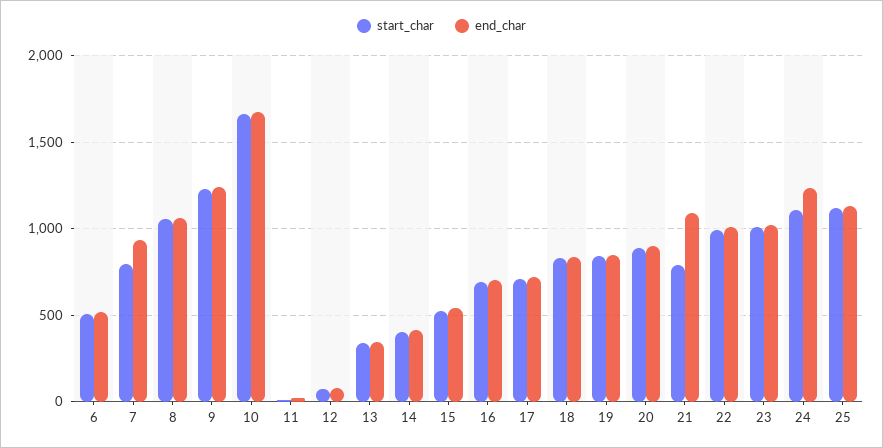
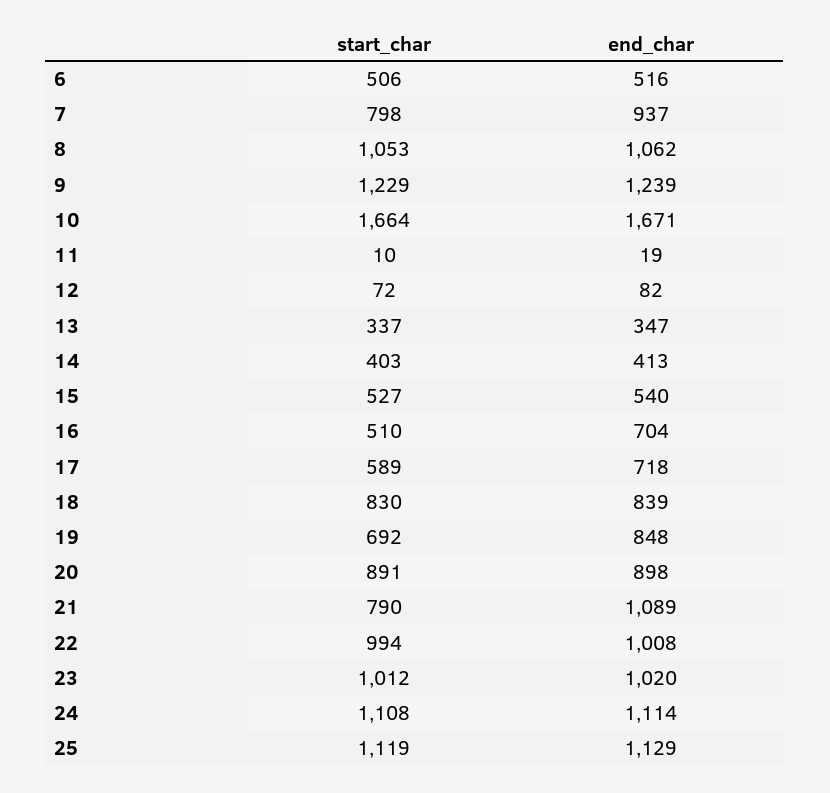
start_char, 16: 700 -> 510
start_char, 17: 700 -> 589
start_char, 19: 850 -> 692
end_char, 24: 1250 -> 1114

